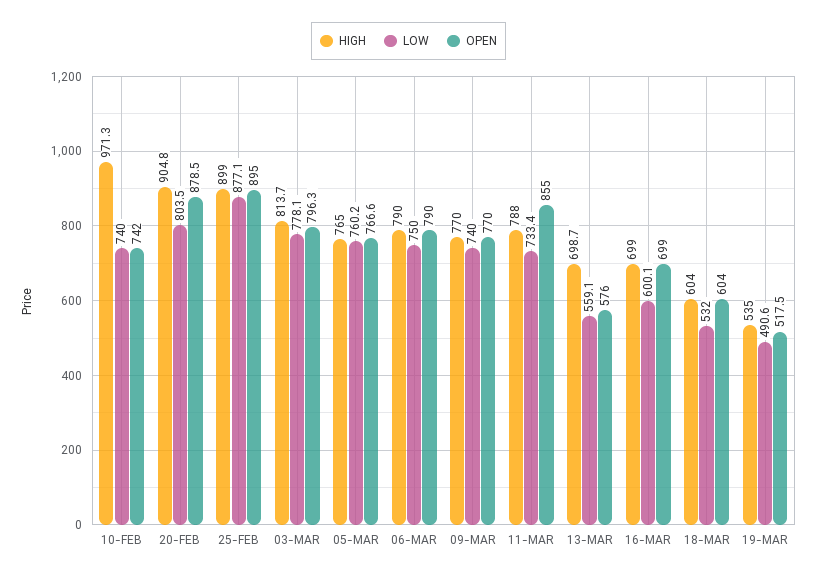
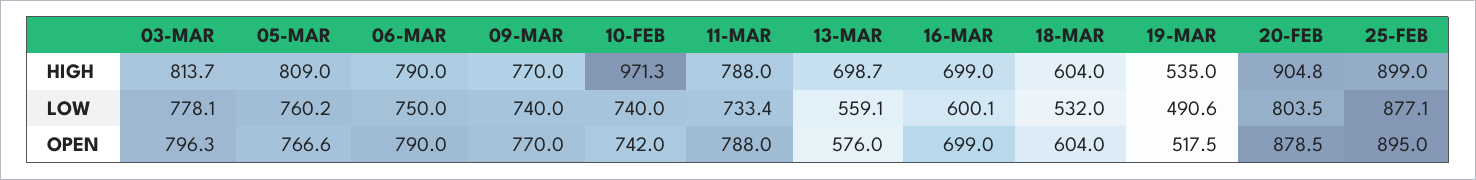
HIGH, 05-MAR: 765 -> 809
OPEN, 11-MAR: 855 -> 788

